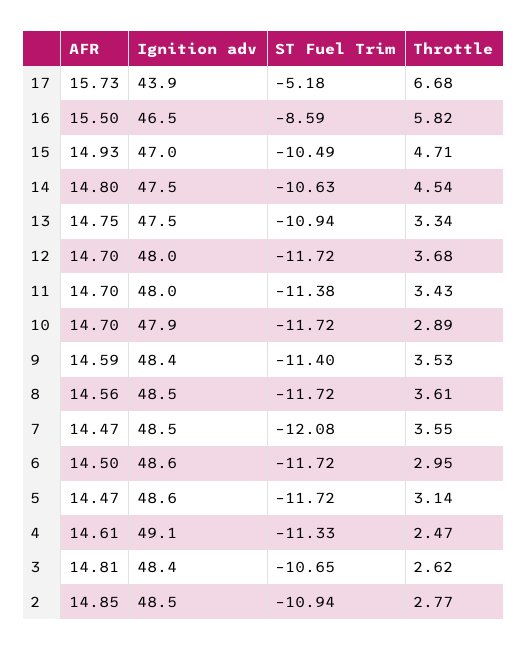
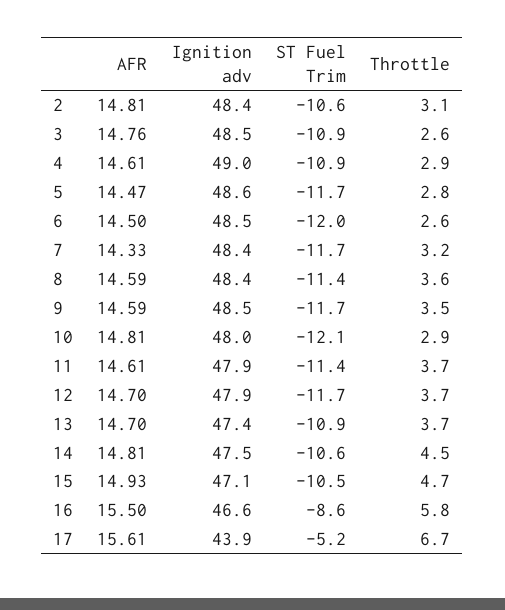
AFR, 17: 15.73 -> 15.61
Ignition adv, 16: 46.5 -> 46.6
Ignition adv, 15: 47 -> 47.1
AFR, 14: 14.8 -> 14.81
AFR, 13: 14.75 -> 14.7
Ignition adv, 13: 47.5 -> 47.4
Throttle, 13: 3.34 -> 3.7
Ignition adv, 12: 48 -> 47.9
AFR, 11: 14.7 -> 14.61
Ignition adv, 11: 48 -> 47.9
Throttle, 11: 3.43 -> 3.7
AFR, 10: 14.7 -> 14.81
Ignition adv, 10: 47.9 -> 48
ST Fuel Trim, 10: -11.72 -> -12.1
Ignition adv, 9: 48.4 -> 48.5
ST Fuel Trim, 9: -11.4 -> -11.7
AFR, 8: 14.56 -> 14.59
Ignition adv, 8: 48.5 -> 48.4
ST Fuel Trim, 8: -11.72 -> -11.4
AFR, 7: 14.47 -> 14.33
Ignition adv, 7: 48.5 -> 48.4
ST Fuel Trim, 7: -12.08 -> -11.7
Throttle, 7: 3.55 -> 3.2
Ignition adv, 6: 48.6 -> 48.5
ST Fuel Trim, 6: -11.72 -> -12
Throttle, 6: 2.95 -> 2.6
Throttle, 5: 3.14 -> 2.8
Ignition adv, 4: 49.1 -> 49
ST Fuel Trim, 4: -11.33 -> -10.9
Throttle, 4: 2.47 -> 2.9
AFR, 3: 14.81 -> 14.76
Ignition adv, 3: 48.4 -> 48.5
ST Fuel Trim, 3: -10.65 -> -10.9
AFR, 2: 14.85 -> 14.81
Ignition adv, 2: 48.5 -> 48.4
ST Fuel Trim, 2: -10.94 -> -10.6
Throttle, 2: 2.77 -> 3.1

